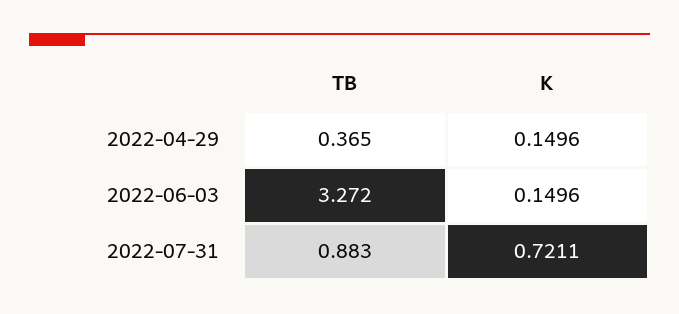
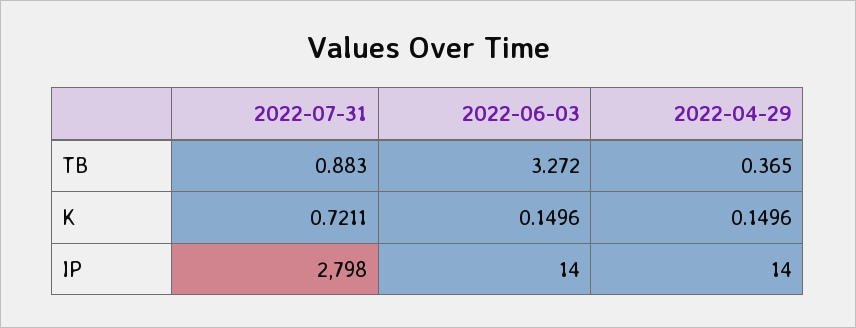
IP, 2022-07-31: none -> 2798
IP, 2022-06-03: none -> 14
IP, 2022-04-29: none -> 14

